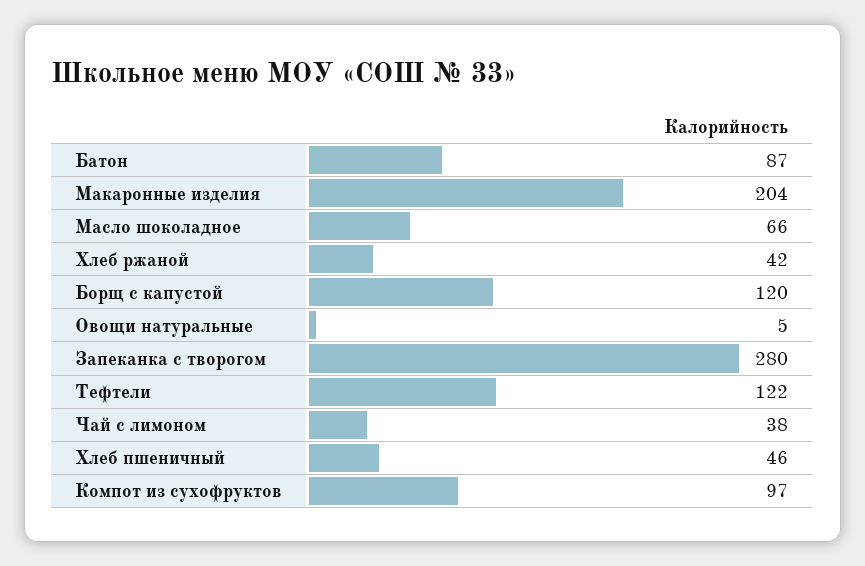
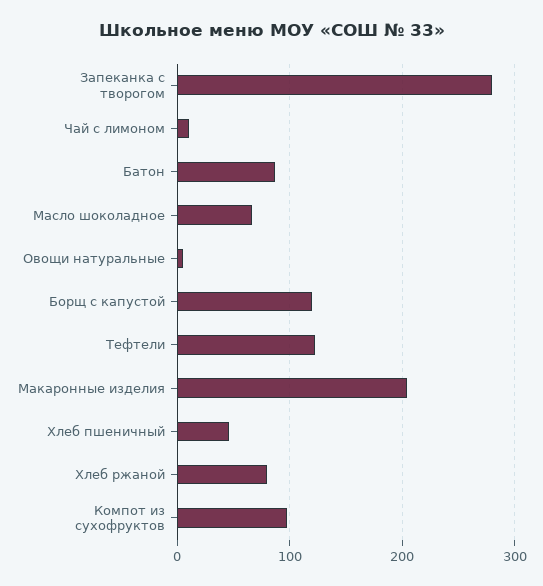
Хлеб ржаной: 42 -> 80
Чай с лимоном: 38 -> 10

